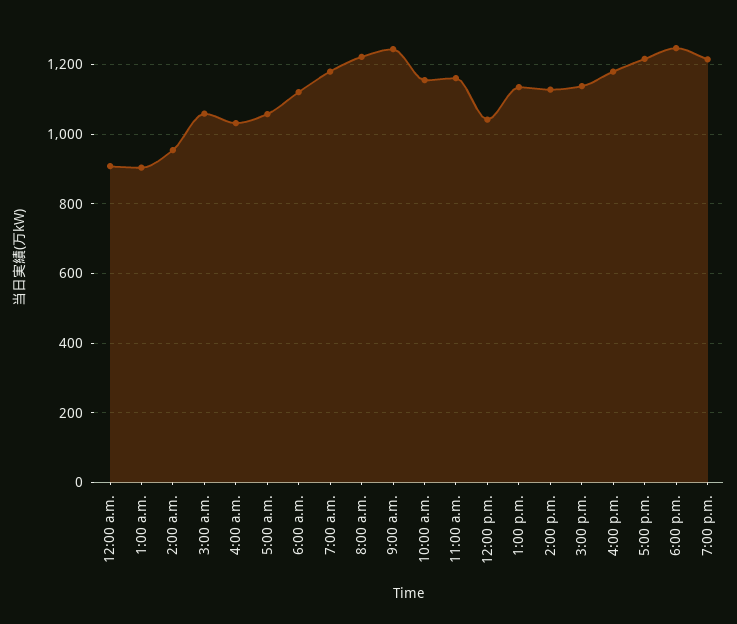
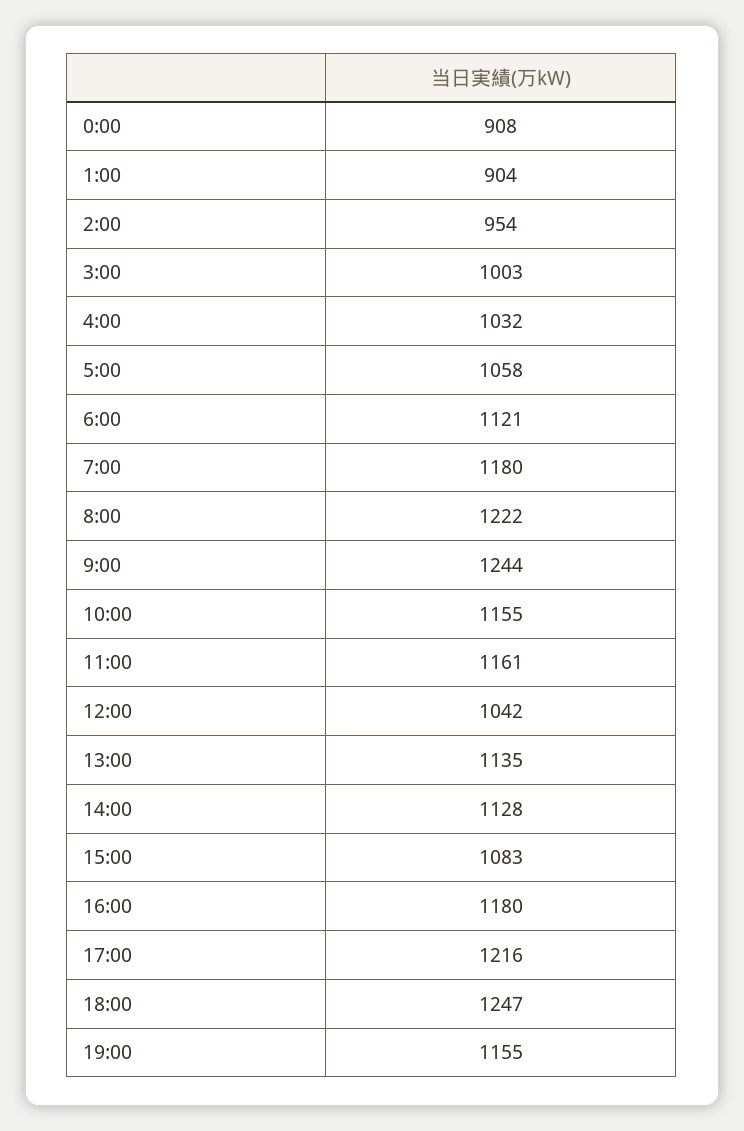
3:00 a.m.: 1060 -> 1003
3:00 p.m.: 1140 -> 1083
7:00 p.m.: 1220 -> 1155

